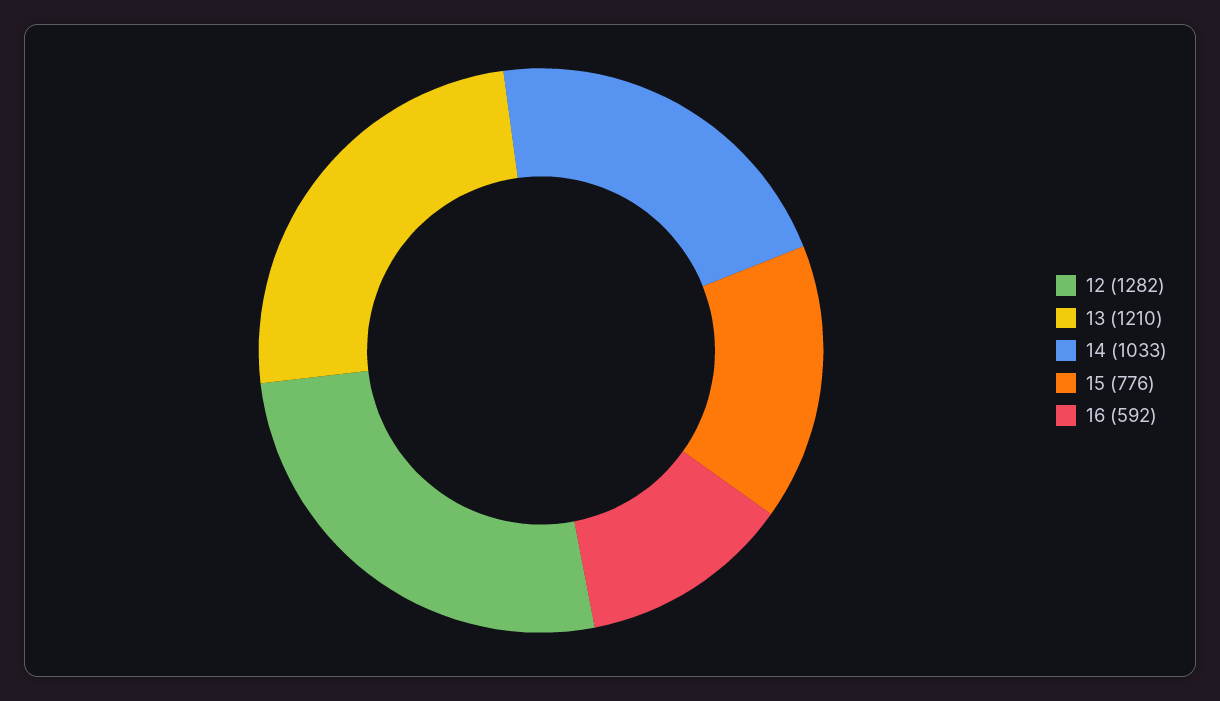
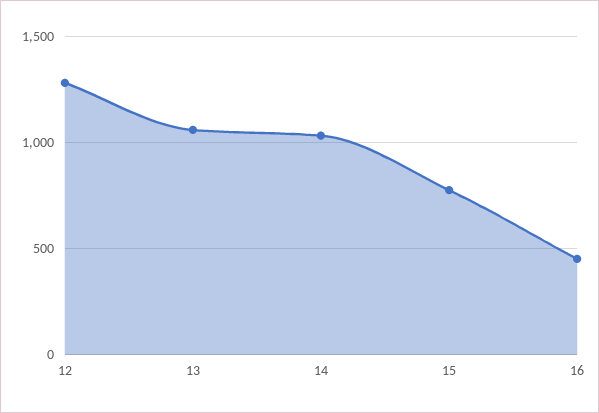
13: 1210 -> 1050
16: 592 -> 450

